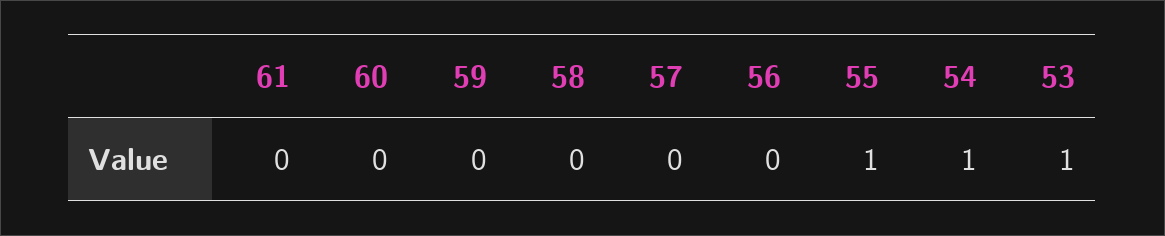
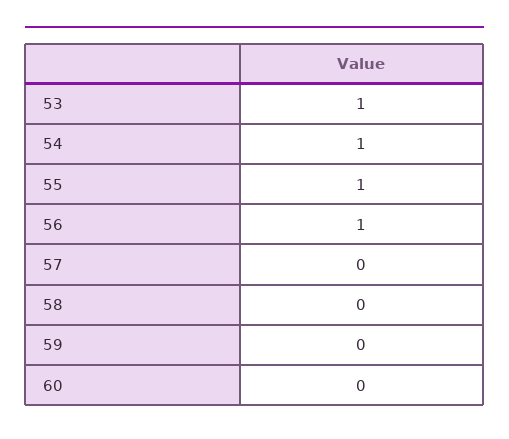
61: 0 -> none
56: 0 -> 1

